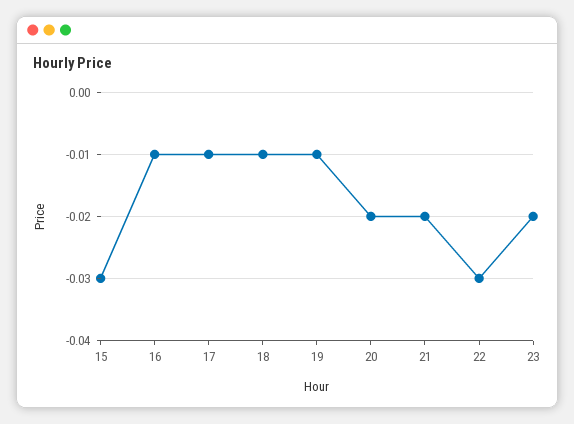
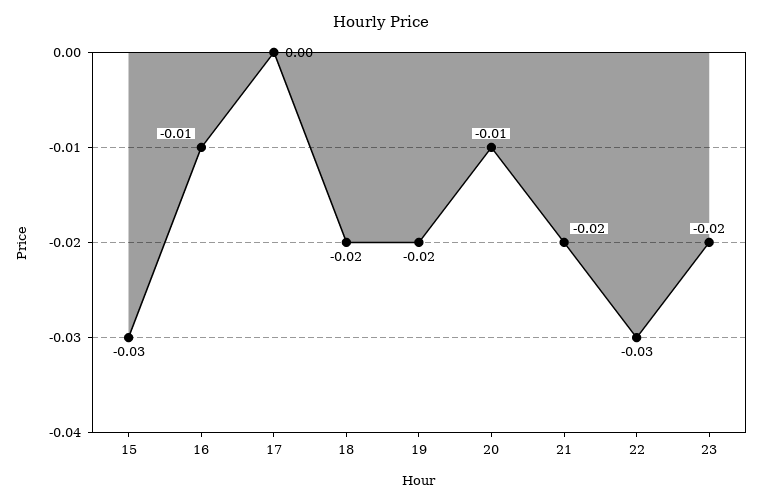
17: -0.01 -> 0
18: -0.01 -> -0.02
19: -0.01 -> -0.02
20: -0.02 -> -0.01

